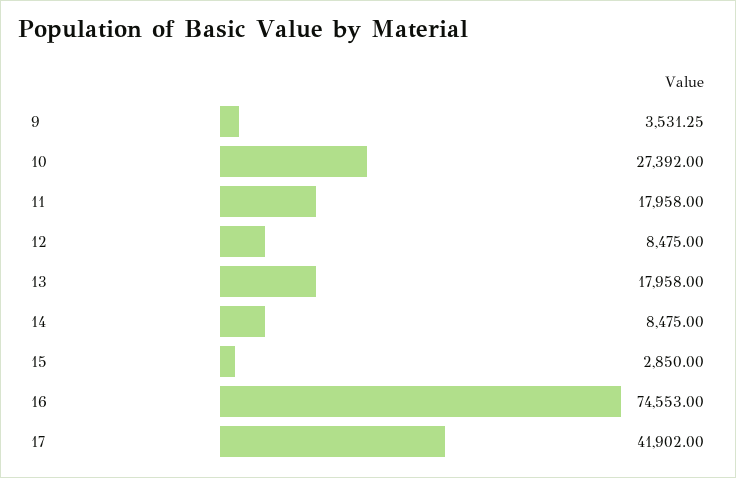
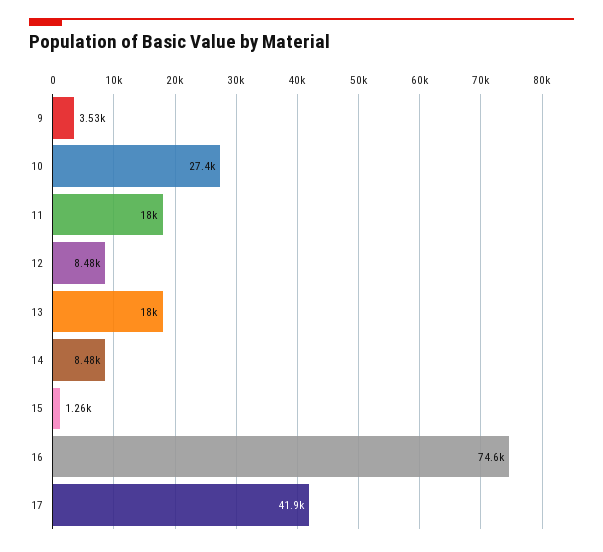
15: 2850 -> 1260

